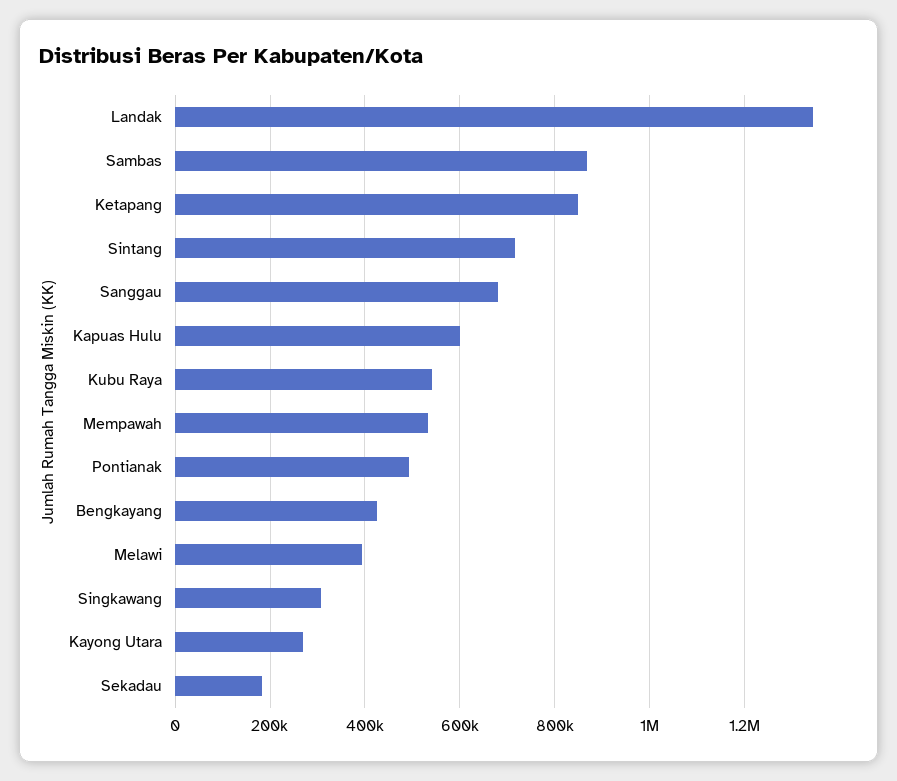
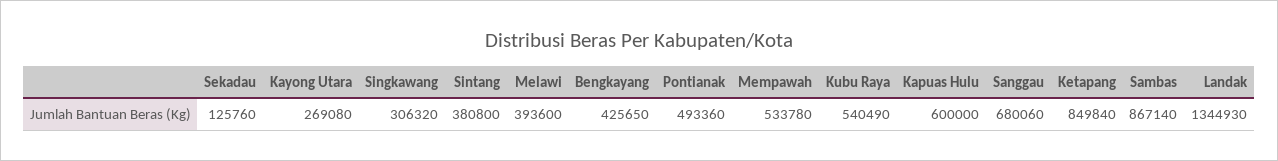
Sintang: 720000 -> 380800
Sekadau: 180000 -> 125760

